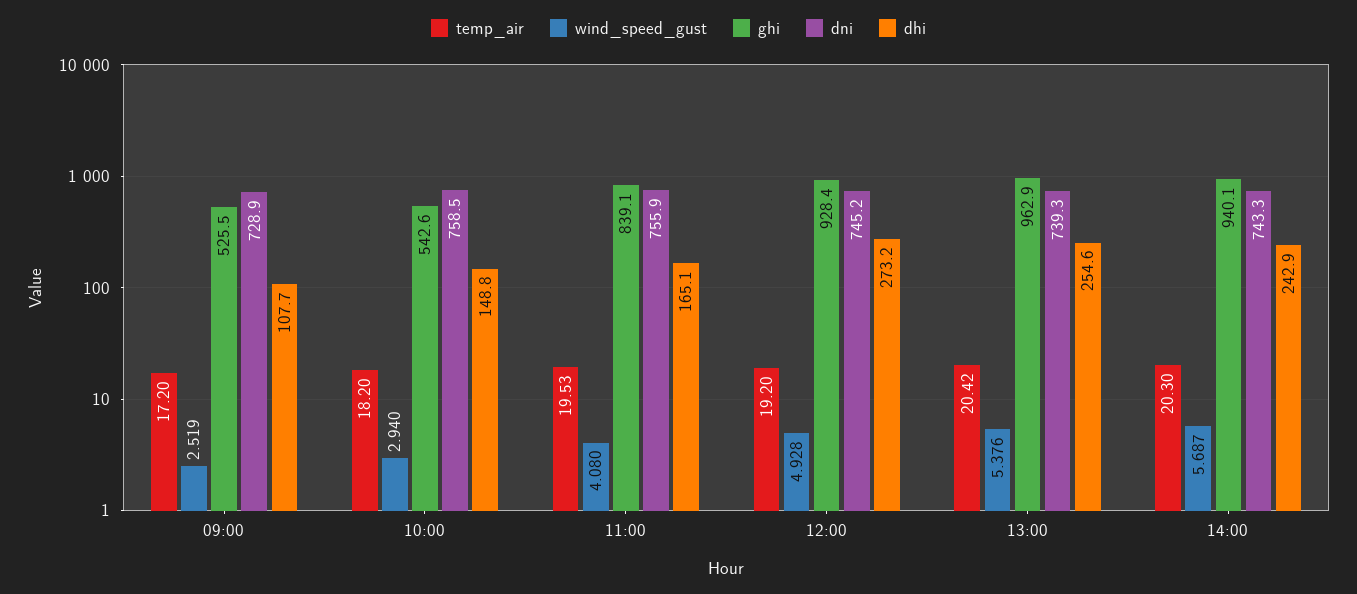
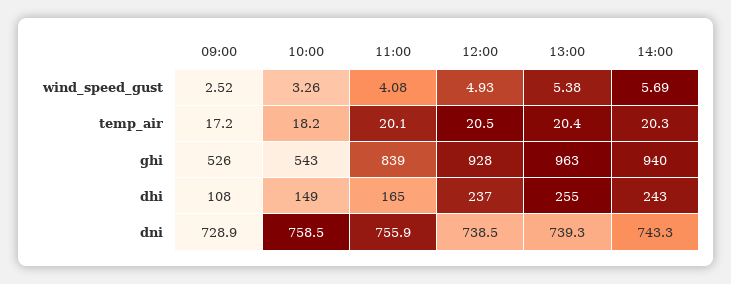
wind_speed_gust, 10:00: 2.94 -> 3.26
temp_air, 11:00: 19.53 -> 20.1
temp_air, 12:00: 19.2 -> 20.5
dni, 12:00: 745.2 -> 738.5
dhi, 12:00: 273.2 -> 237

